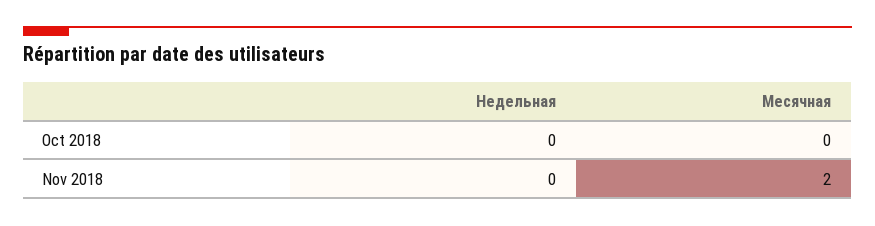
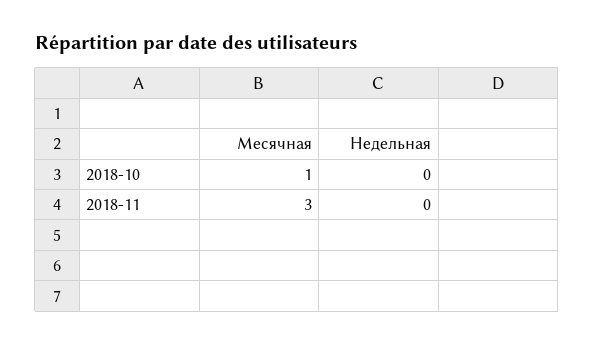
Месячная, Oct 2018: 0 -> 1
Месячная, Nov 2018: 2 -> 3

